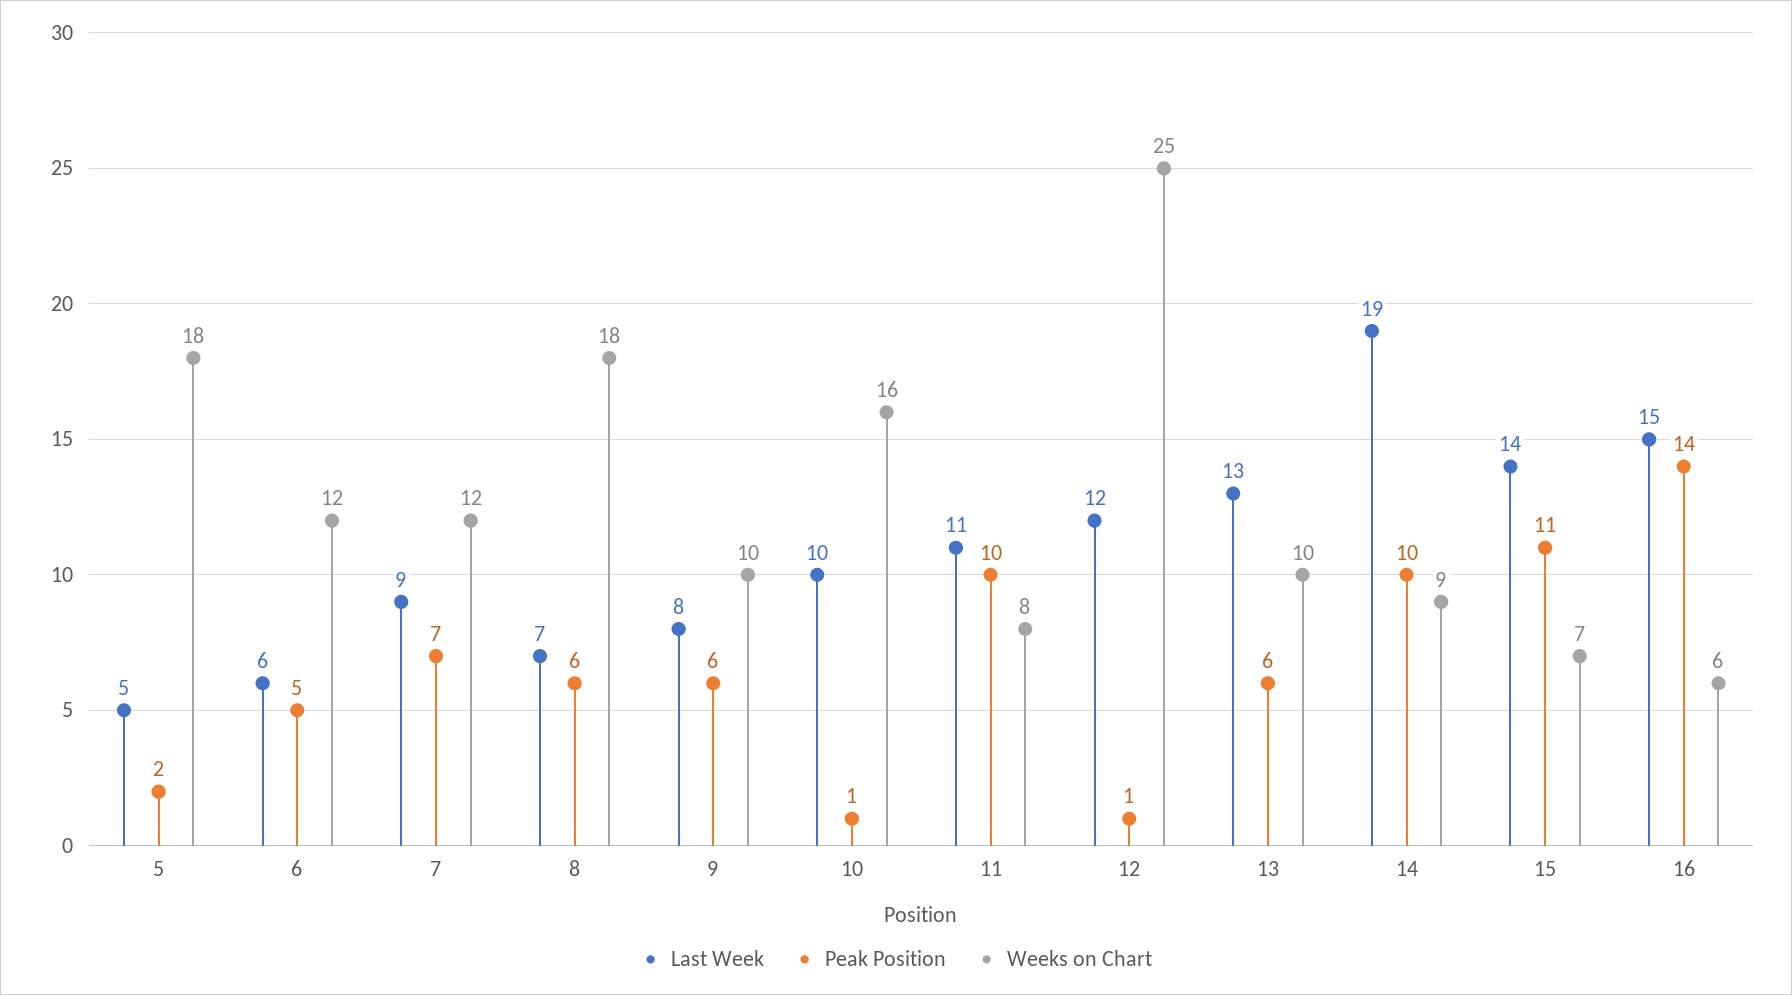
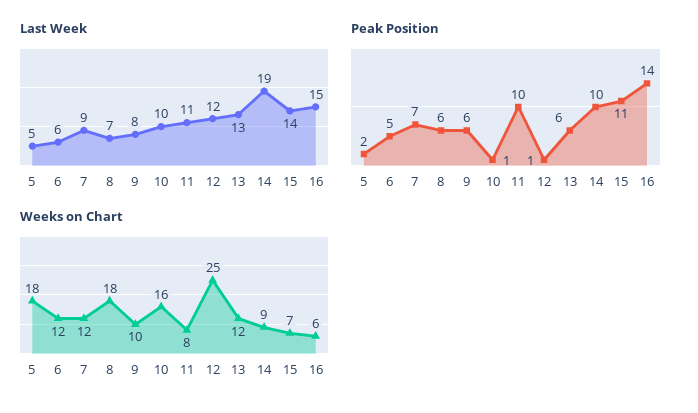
Weeks on Chart, 13: 10 -> 12

